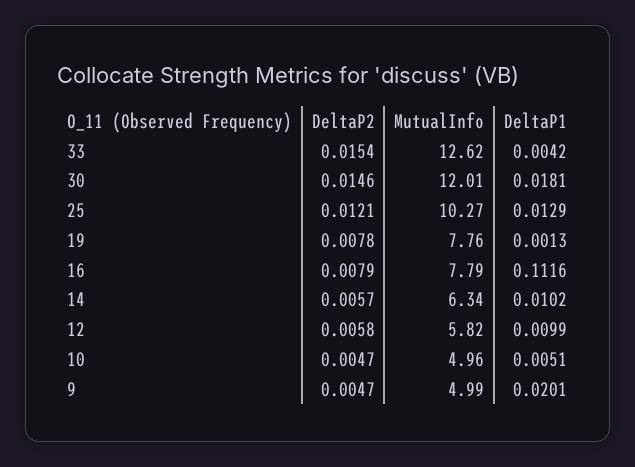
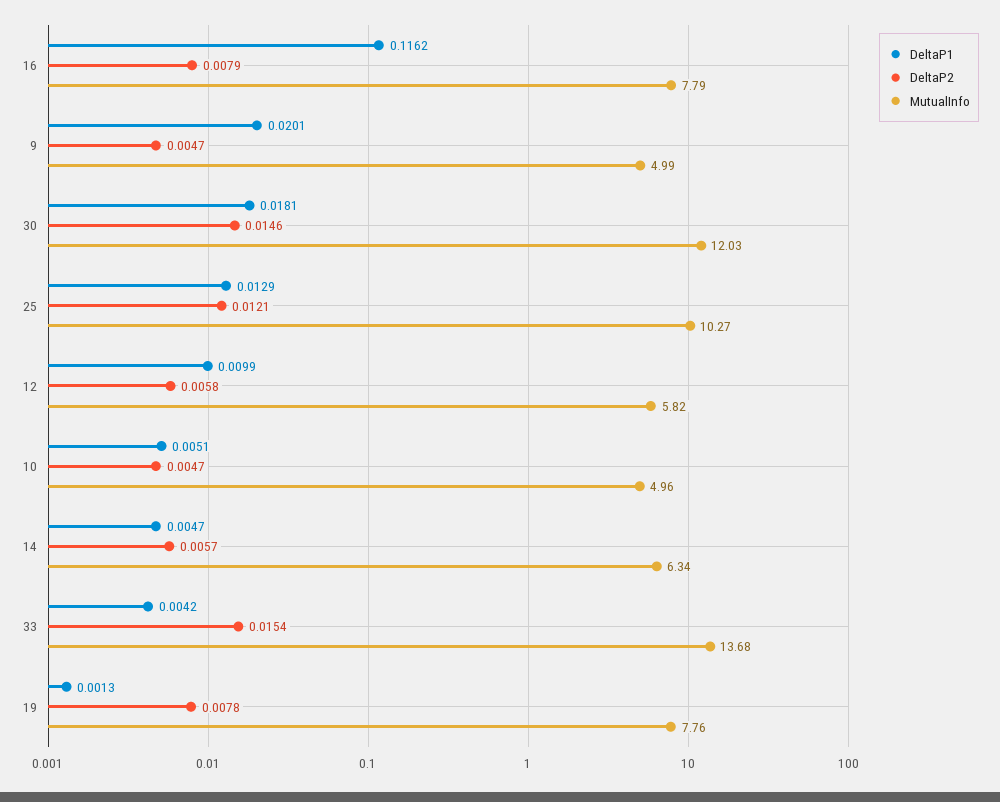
MutualInfo, 33: 12.62 -> 13.68
MutualInfo, 30: 12.01 -> 12.03
DeltaP1, 16: 0.1116 -> 0.1162
DeltaP1, 14: 0.0102 -> 0.0047

